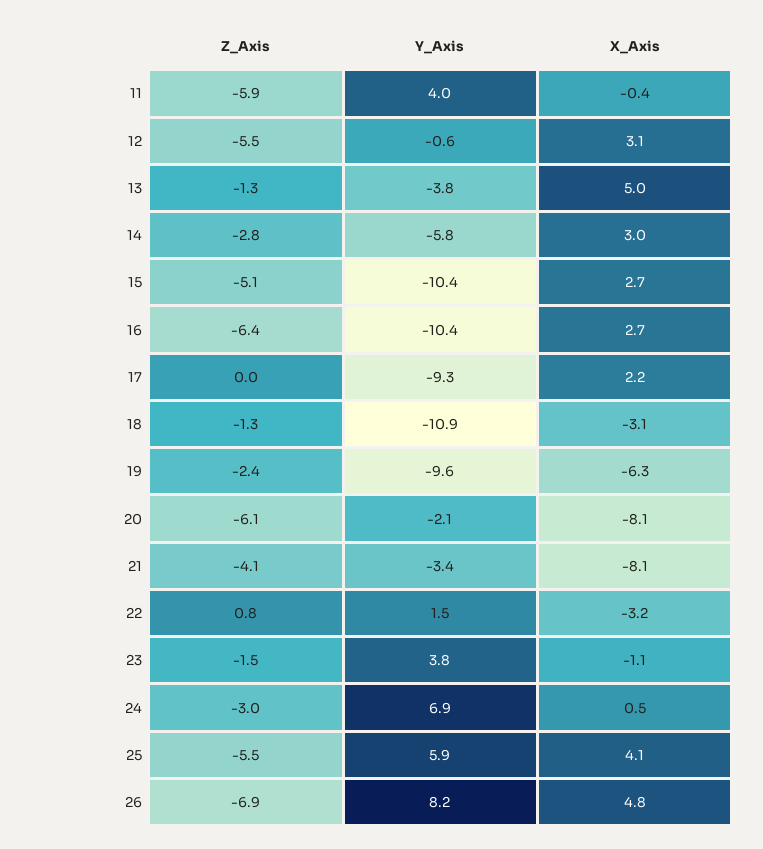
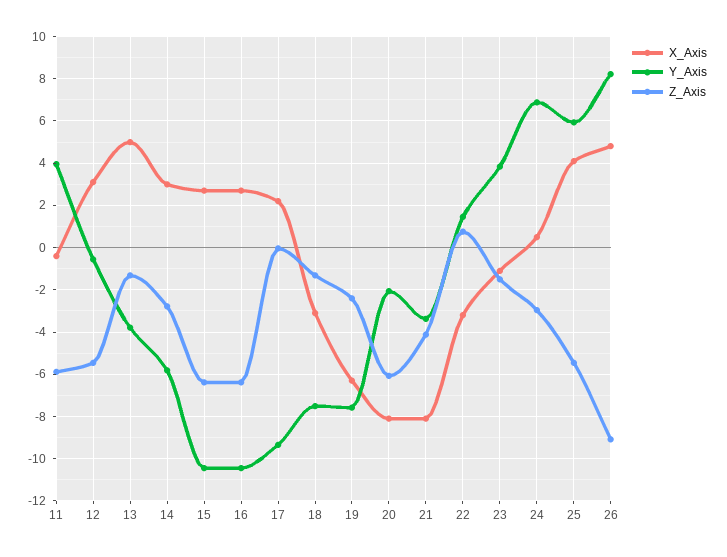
Z_Axis, 15: -5.1 -> -6.5
Y_Axis, 18: -10.9 -> -7.5
Y_Axis, 19: -9.6 -> -7.5
Z_Axis, 26: -6.9 -> -9

